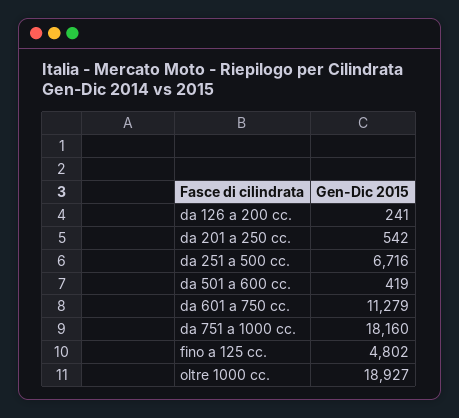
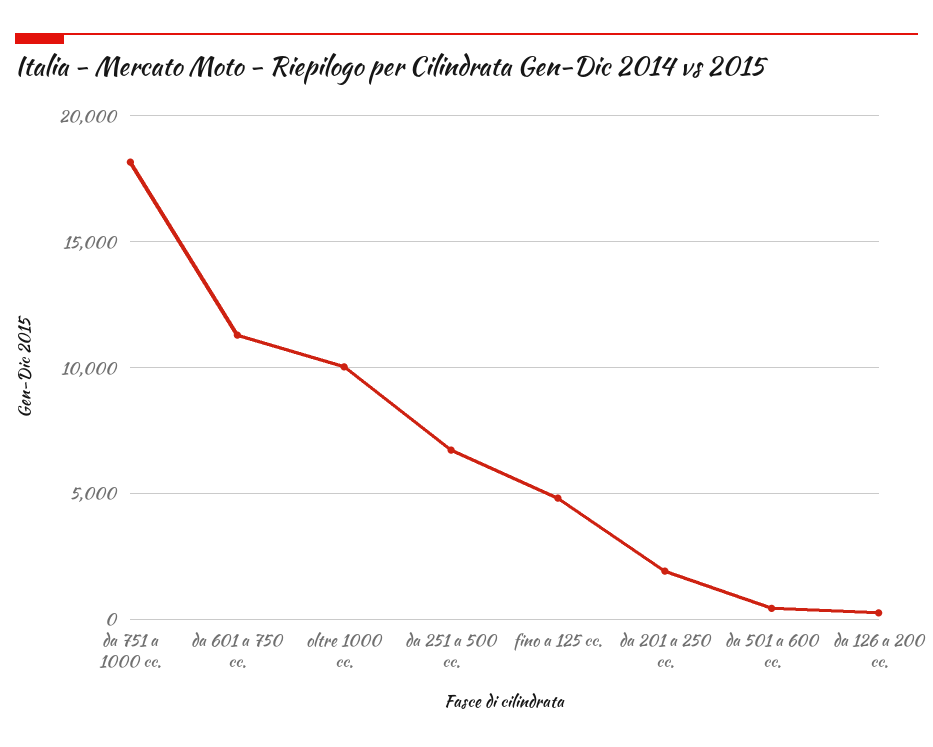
da 201 a 250 cc.: 542 -> 2000
oltre 1000 cc.: 18927 -> 10000

